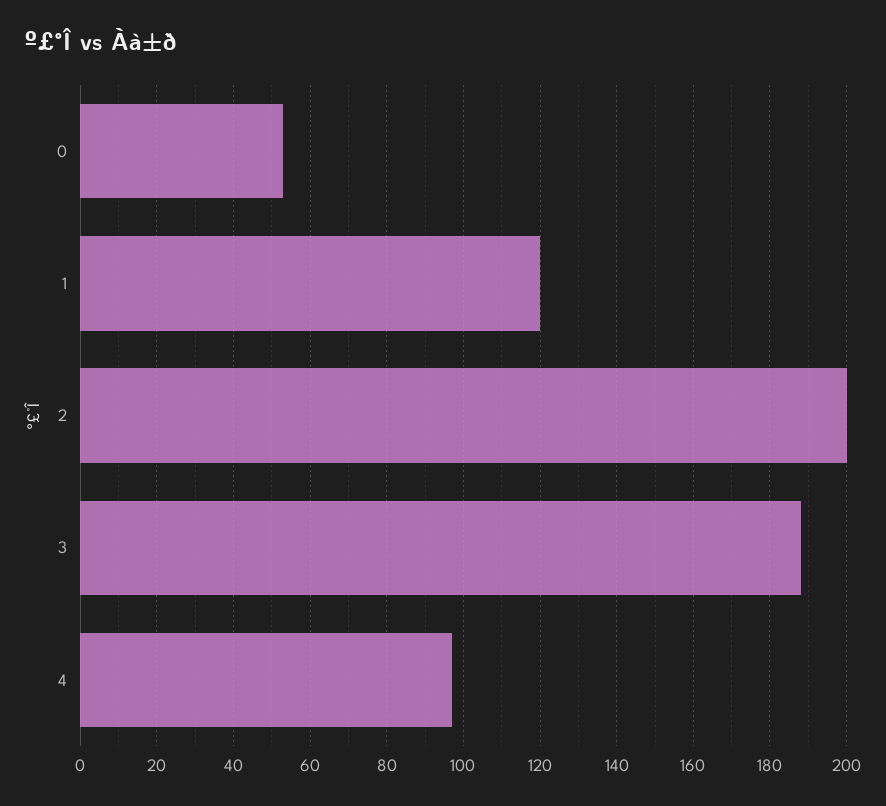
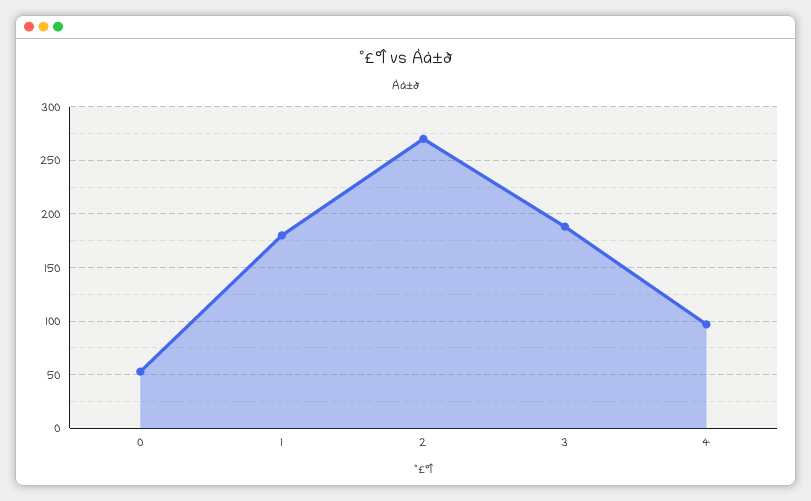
1: 120 -> 180
2: 200 -> 270

